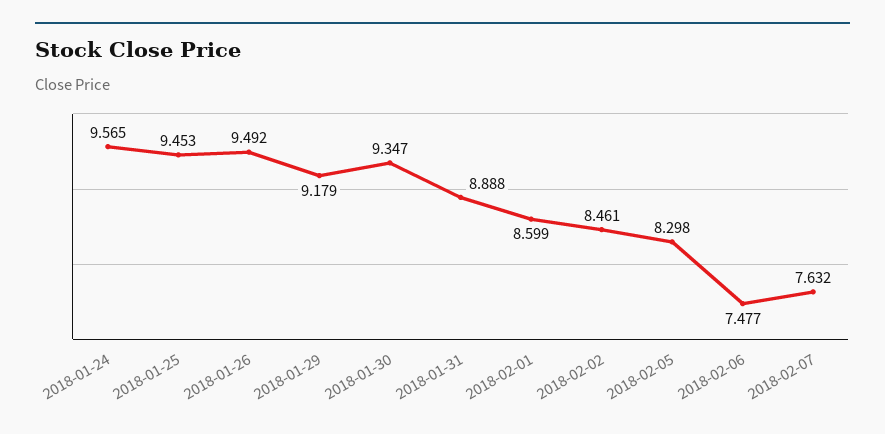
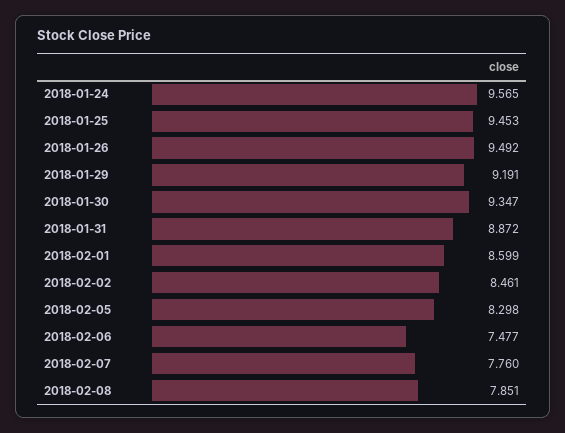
2018-01-29: 9.179 -> 9.191
2018-01-31: 8.888 -> 8.872
2018-02-07: 7.632 -> 7.76
2018-02-08: none -> 7.851

